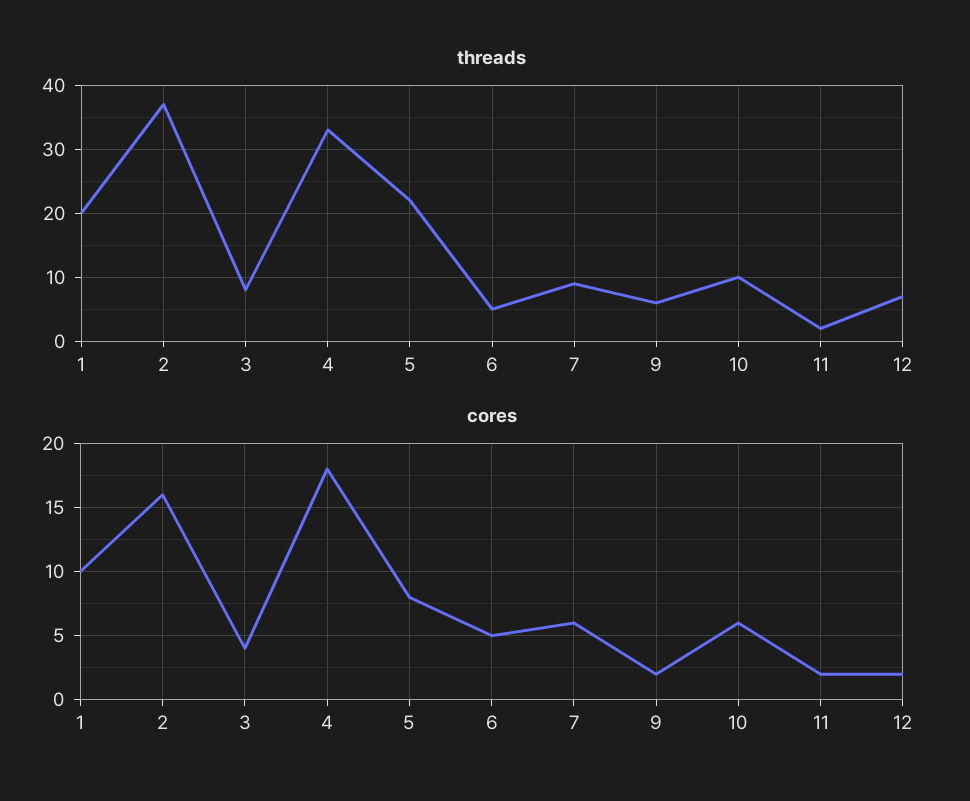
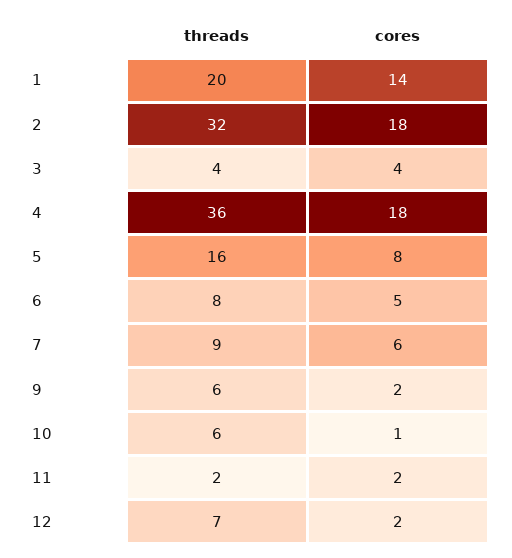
threads, 2: 37 -> 32
threads, 3: 8 -> 4
threads, 4: 33 -> 36
threads, 5: 22 -> 16
threads, 6: 5 -> 8
threads, 10: 10 -> 6
cores, 1: 10 -> 14
cores, 2: 16 -> 18
cores, 10: 6 -> 1

